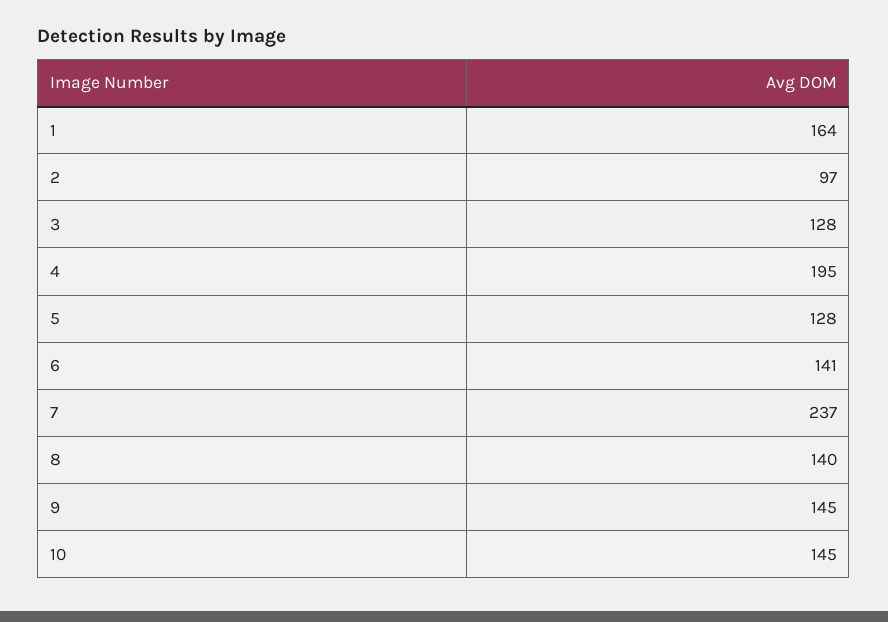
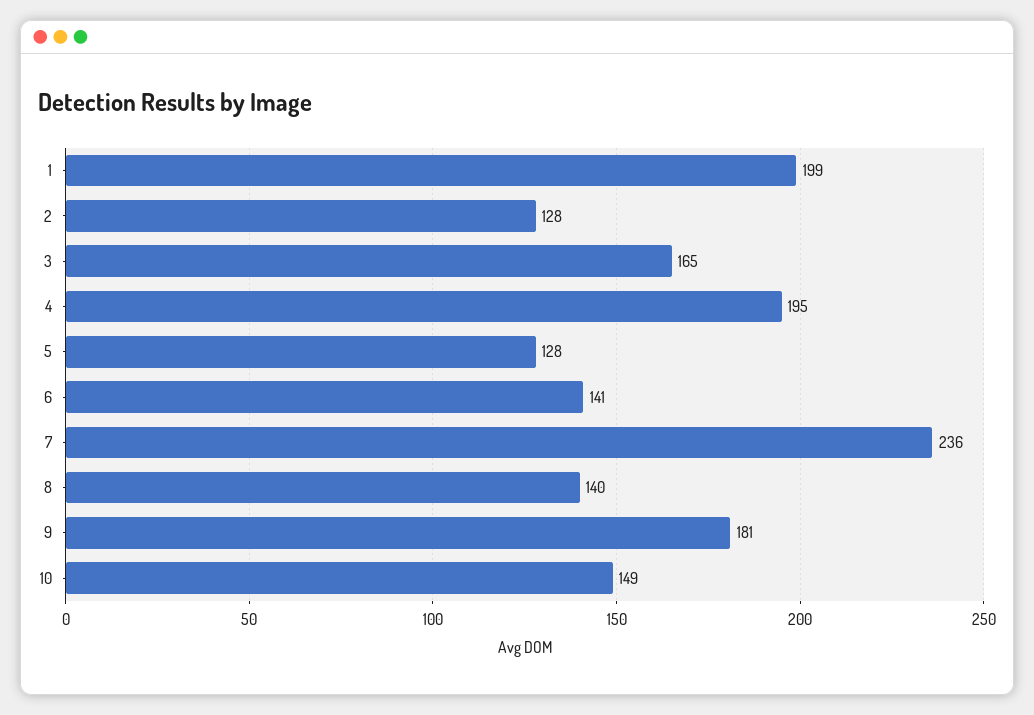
1: 164 -> 199
2: 97 -> 128
3: 128 -> 165
7: 237 -> 236
9: 145 -> 181
10: 145 -> 149

